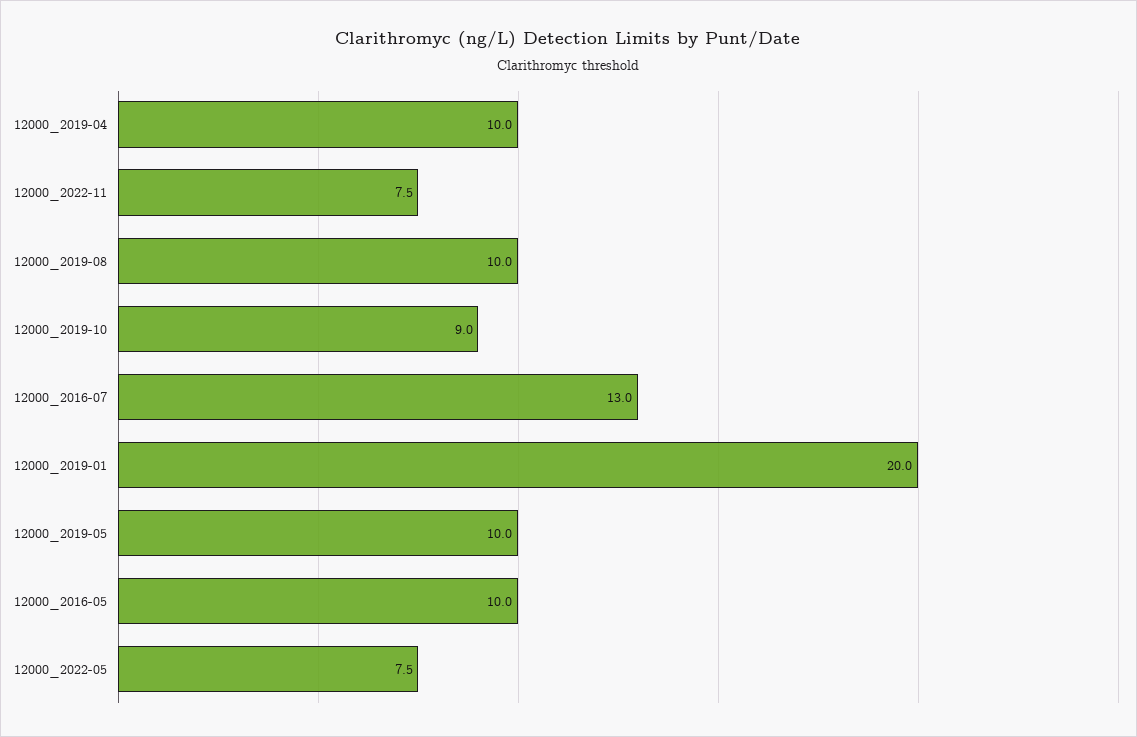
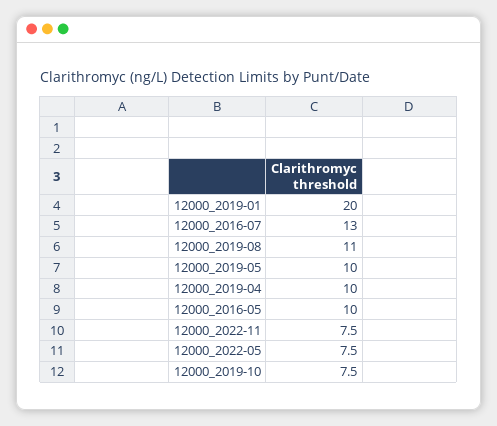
12000_2019-08: 10 -> 11
12000_2019-10: 9 -> 7.5

